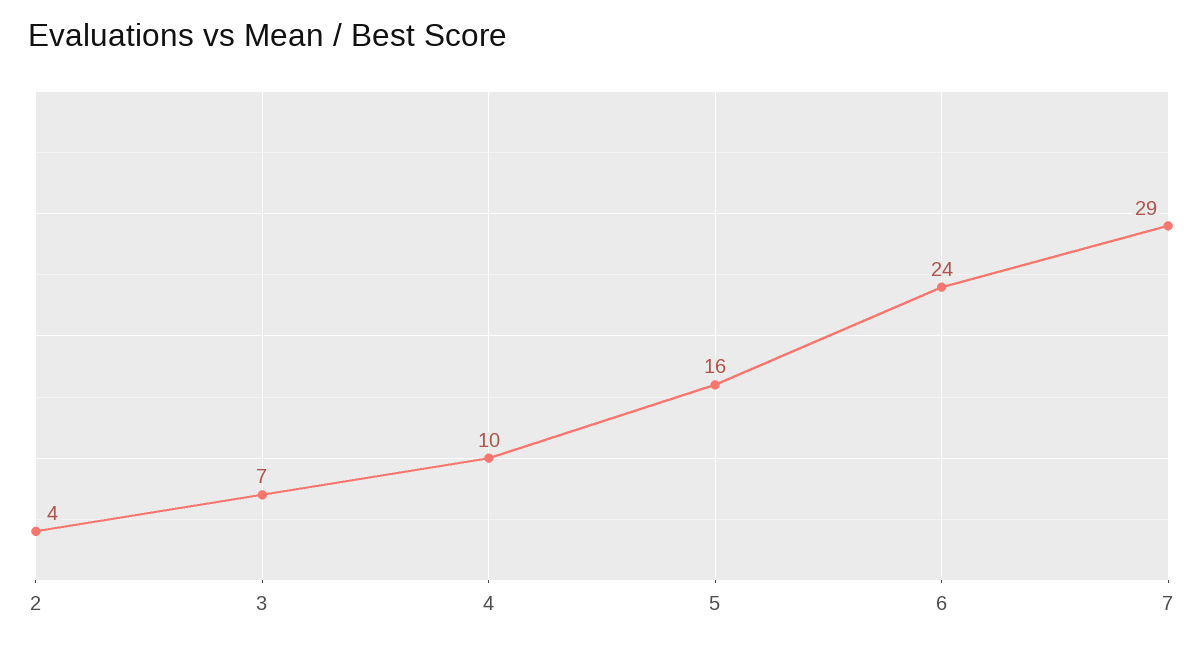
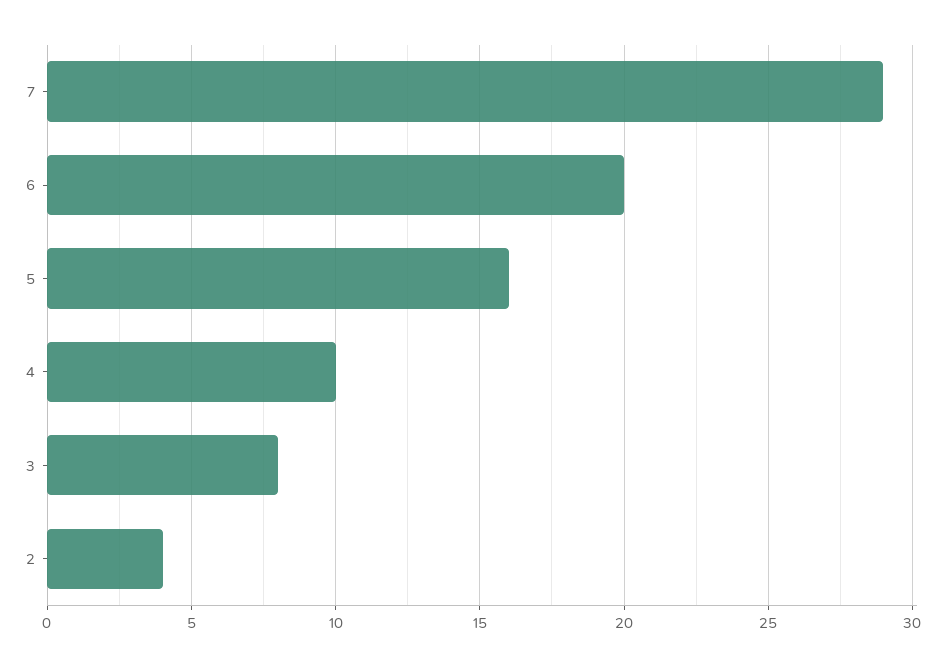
3: 7 -> 8
6: 24 -> 20

